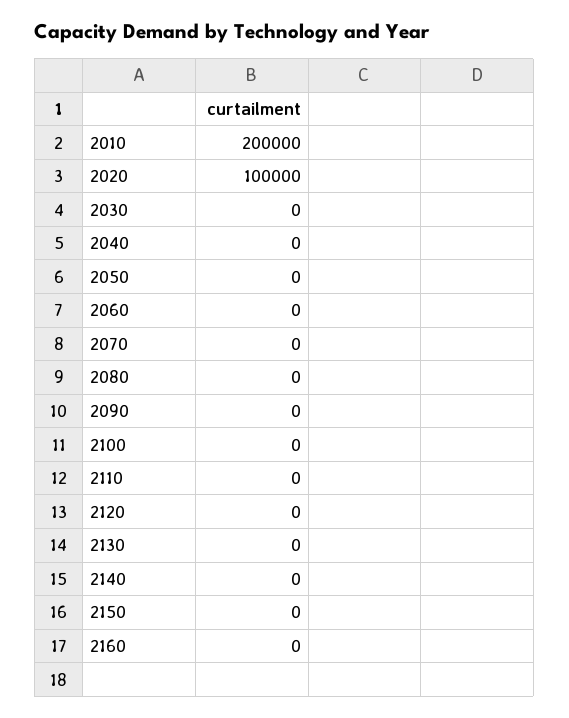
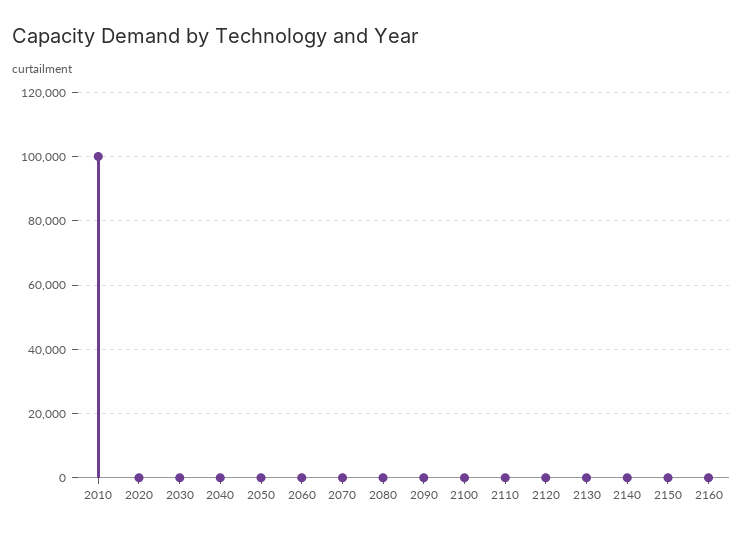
2010: 200000 -> 100000
2020: 100000 -> 0

